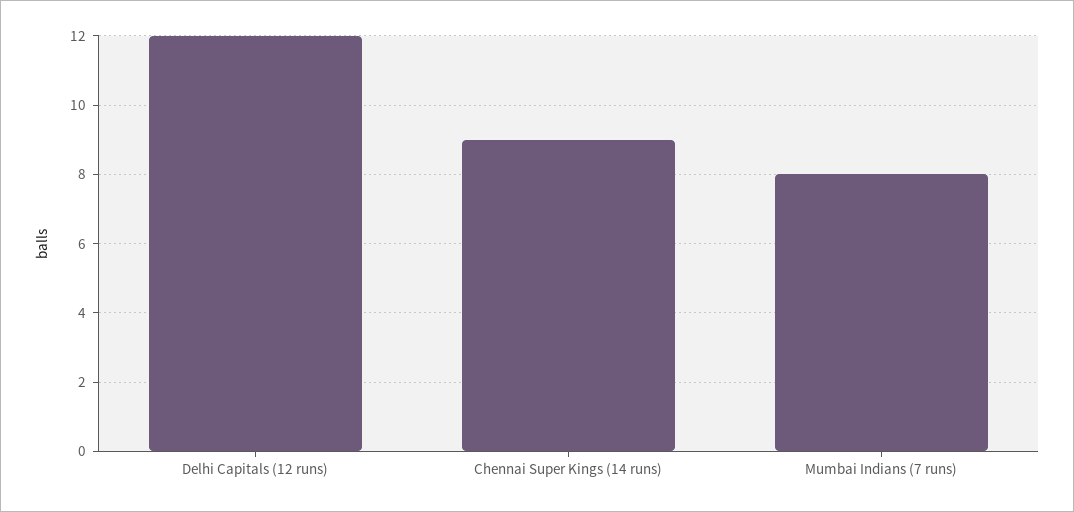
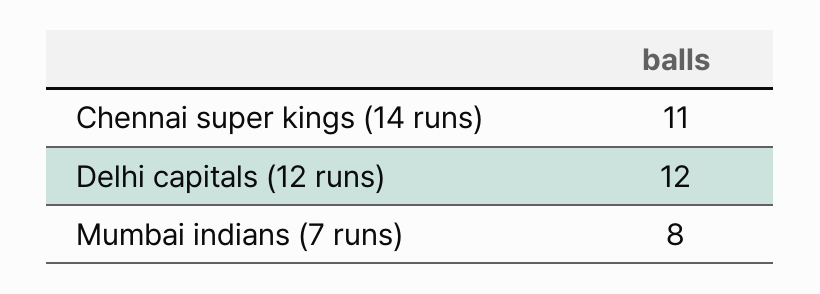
Chennai Super Kings (14 runs): 9 -> 11

